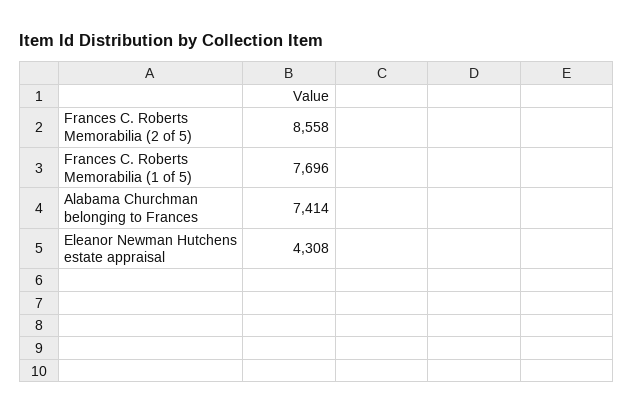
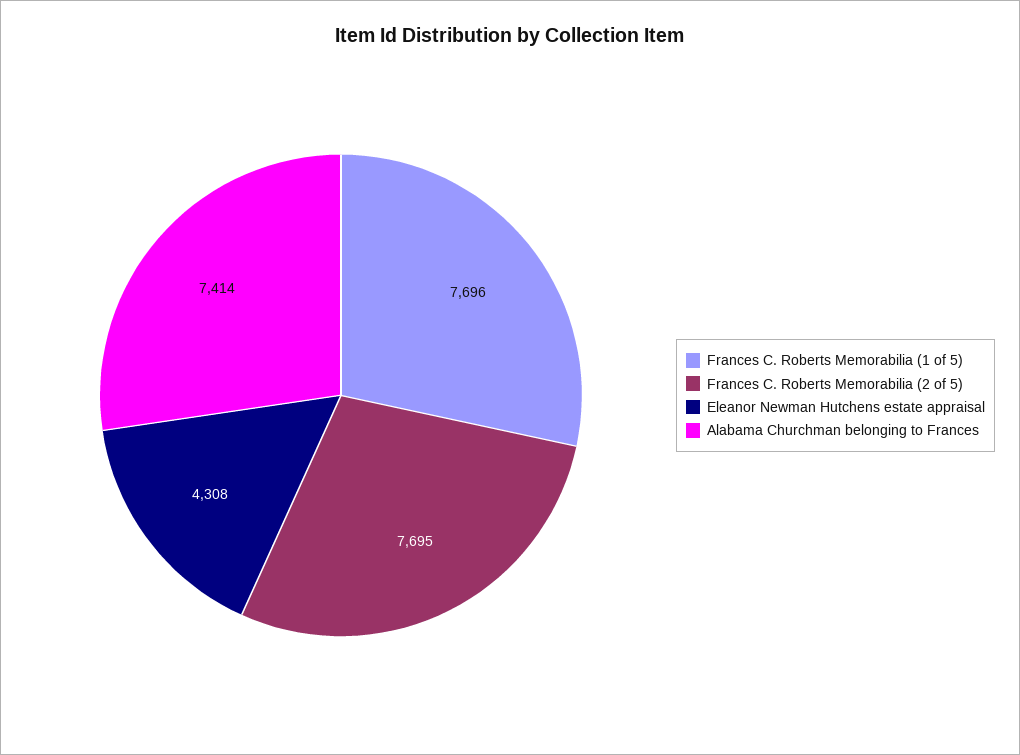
Frances C. Roberts Memorabilia (2 of 5): 8558 -> 7695

